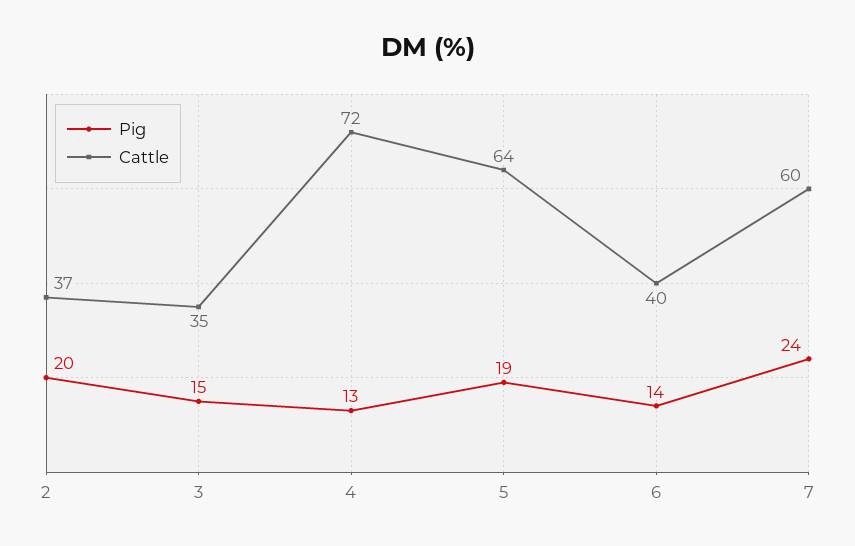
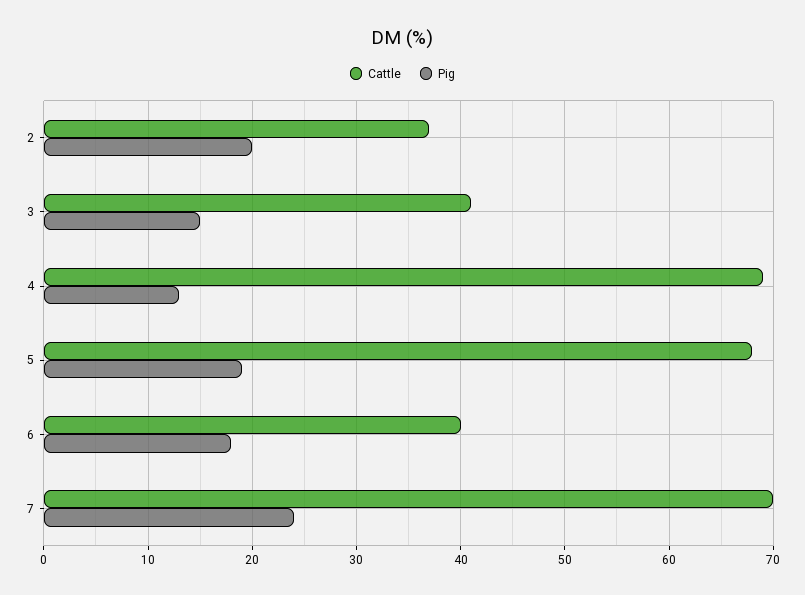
Cattle, 3: 35 -> 41
Cattle, 4: 72 -> 69
Cattle, 5: 64 -> 68
Pig, 6: 14 -> 18
Cattle, 7: 60 -> 70

